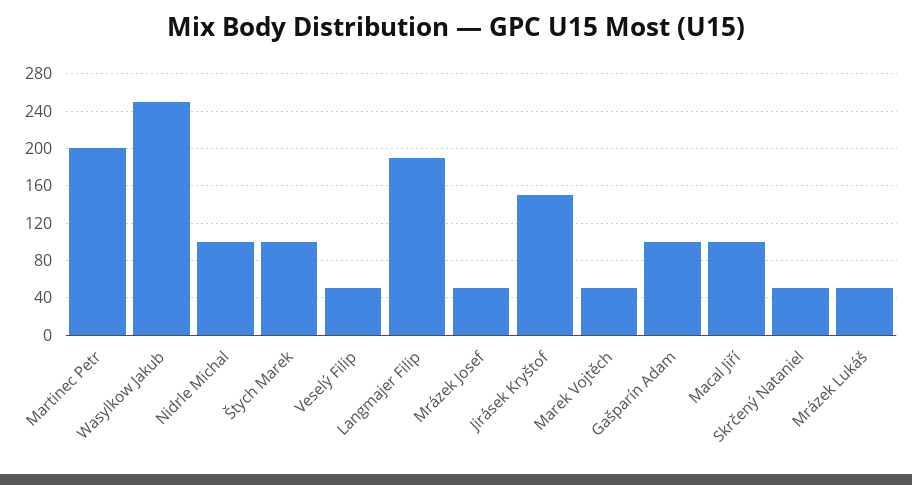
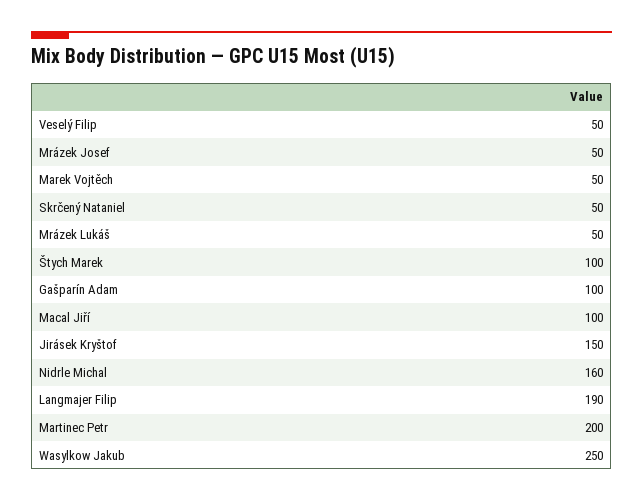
Nidrle Michal: 100 -> 160

